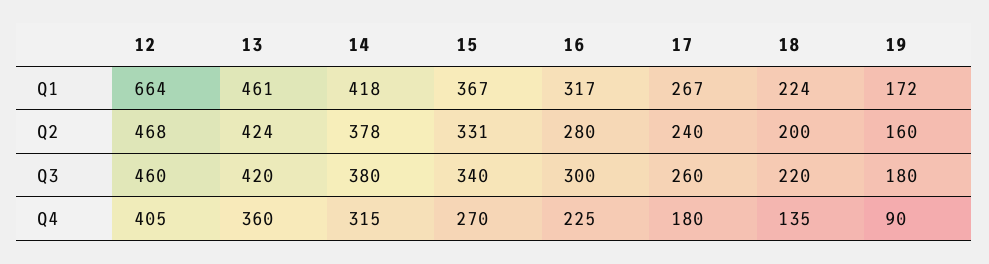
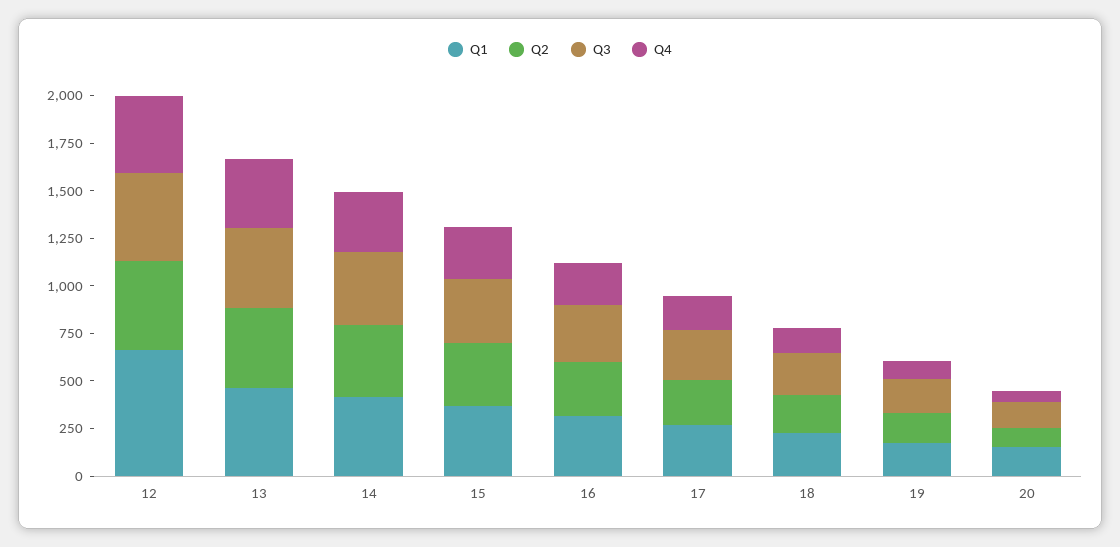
Q1, 20: none -> 150
Q2, 20: none -> 100
Q3, 20: none -> 150
Q4, 20: none -> 50

